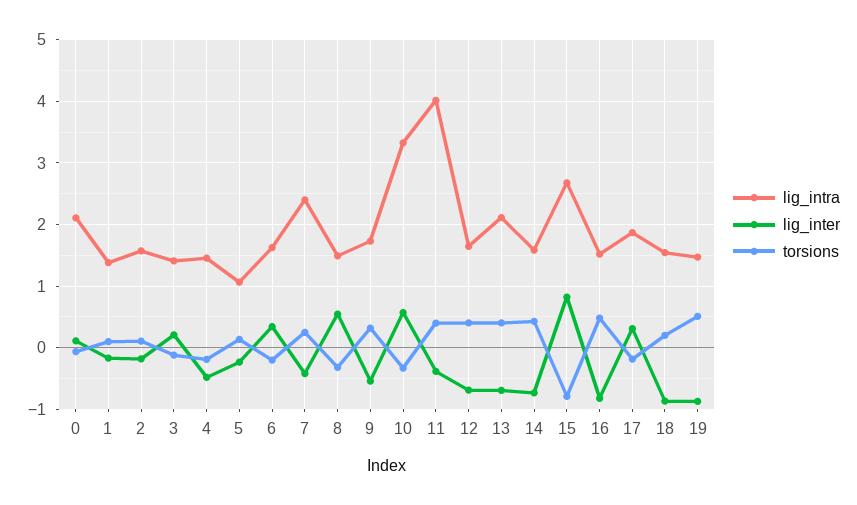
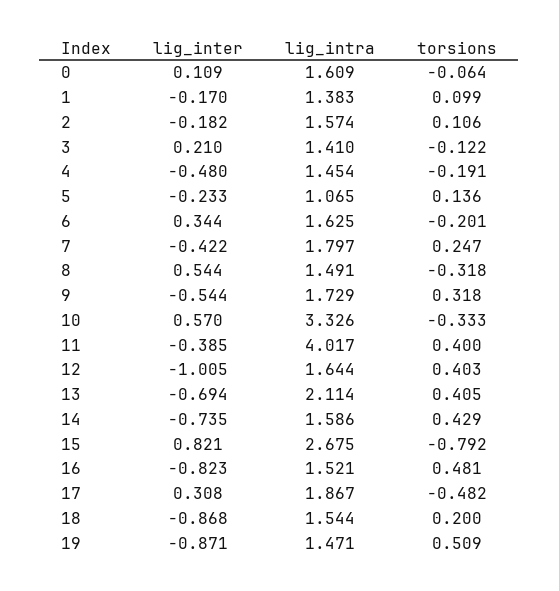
lig_intra, 0: 2.1 -> 1.609
lig_intra, 7: 2.4 -> 1.797
lig_inter, 12: -0.7 -> -1.005
torsions, 17: -0.2 -> -0.482

